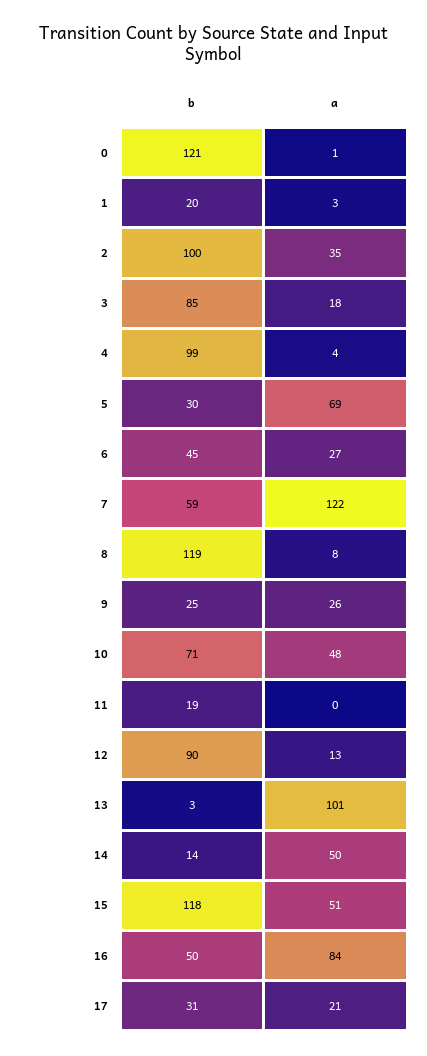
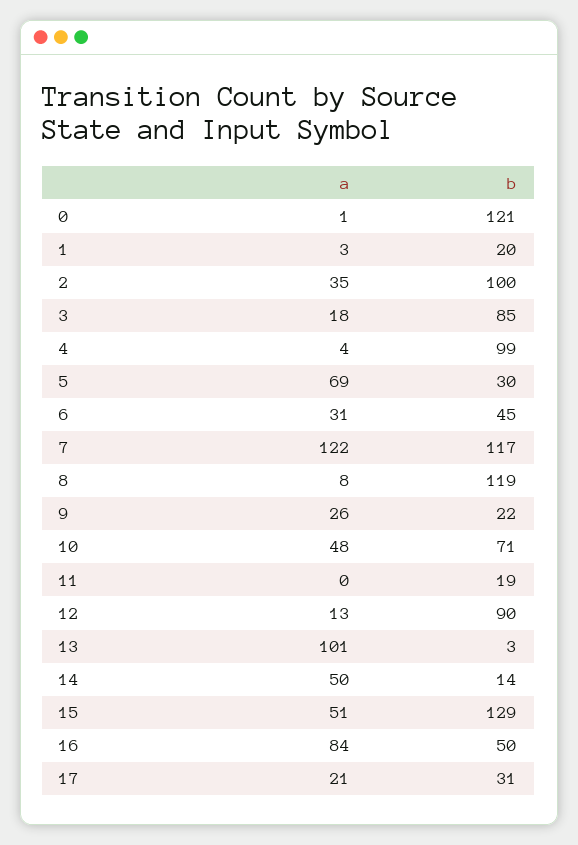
a, 6: 27 -> 31
b, 7: 59 -> 117
b, 9: 25 -> 22
b, 15: 118 -> 129

